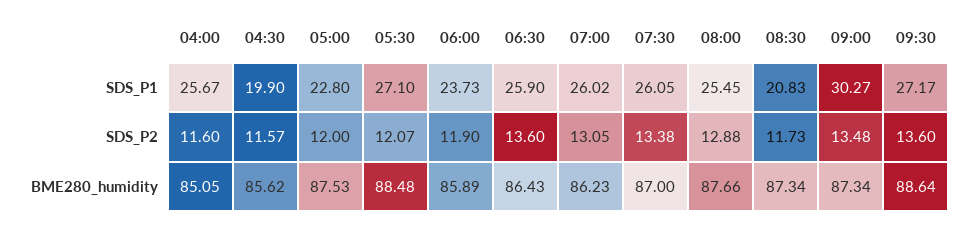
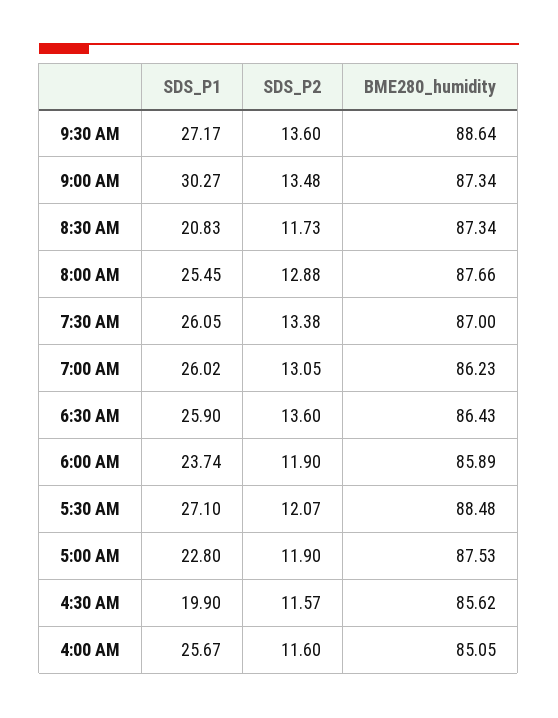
06:00, SDS_P1: 23.73 -> 23.74
05:00, SDS_P2: 12 -> 11.9

